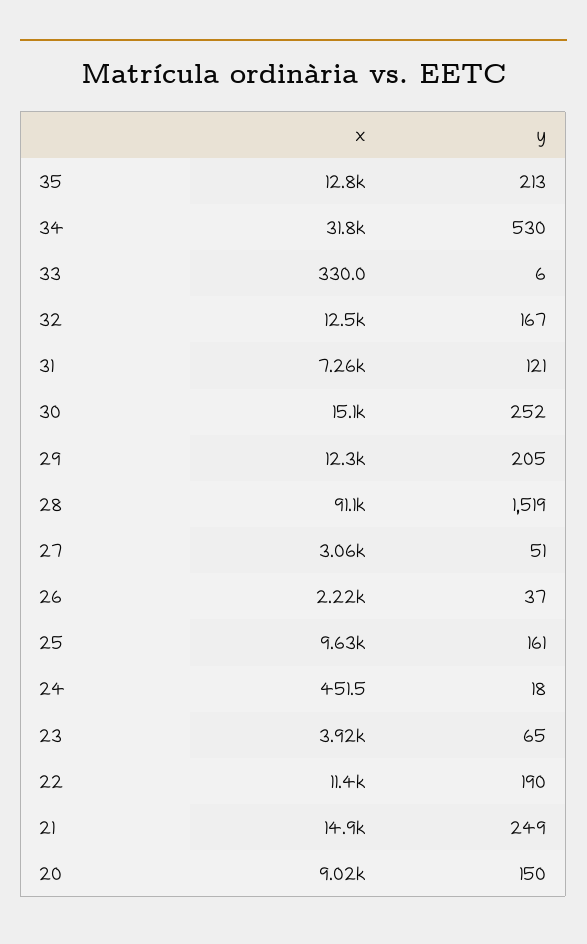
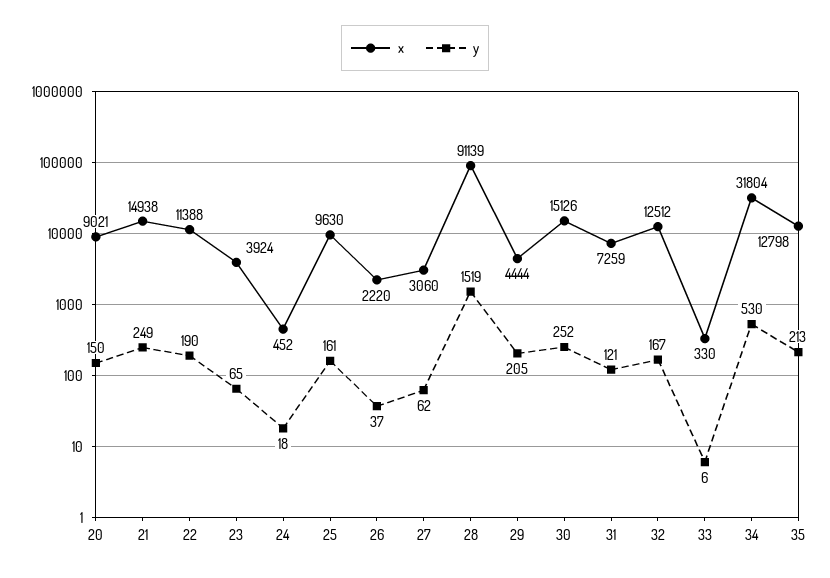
x, 29: 12300 -> 4444
y, 27: 51 -> 62

